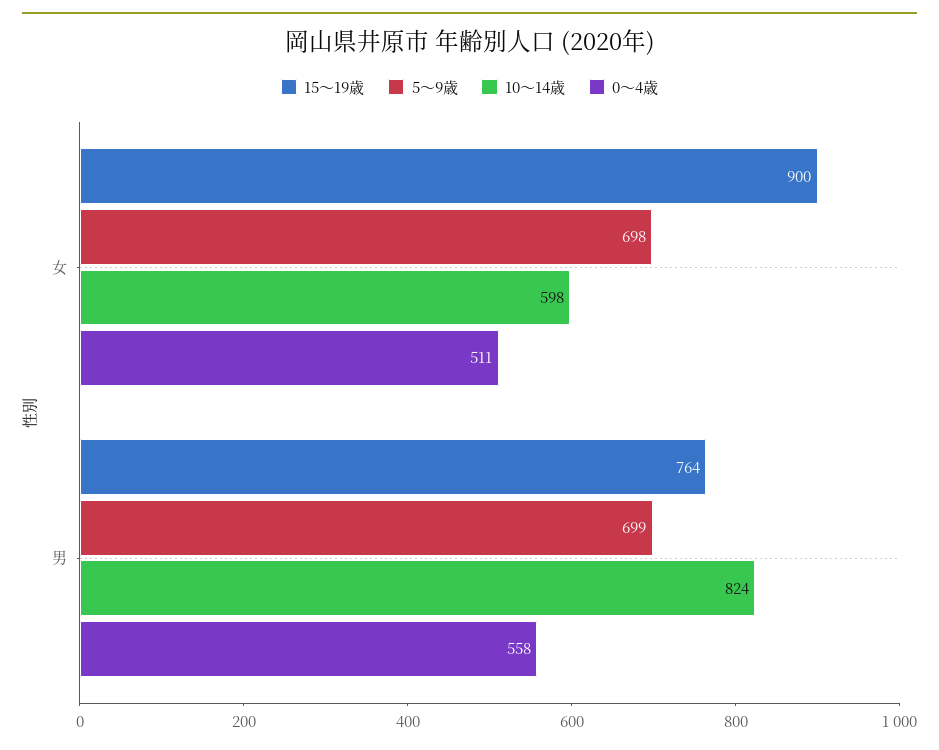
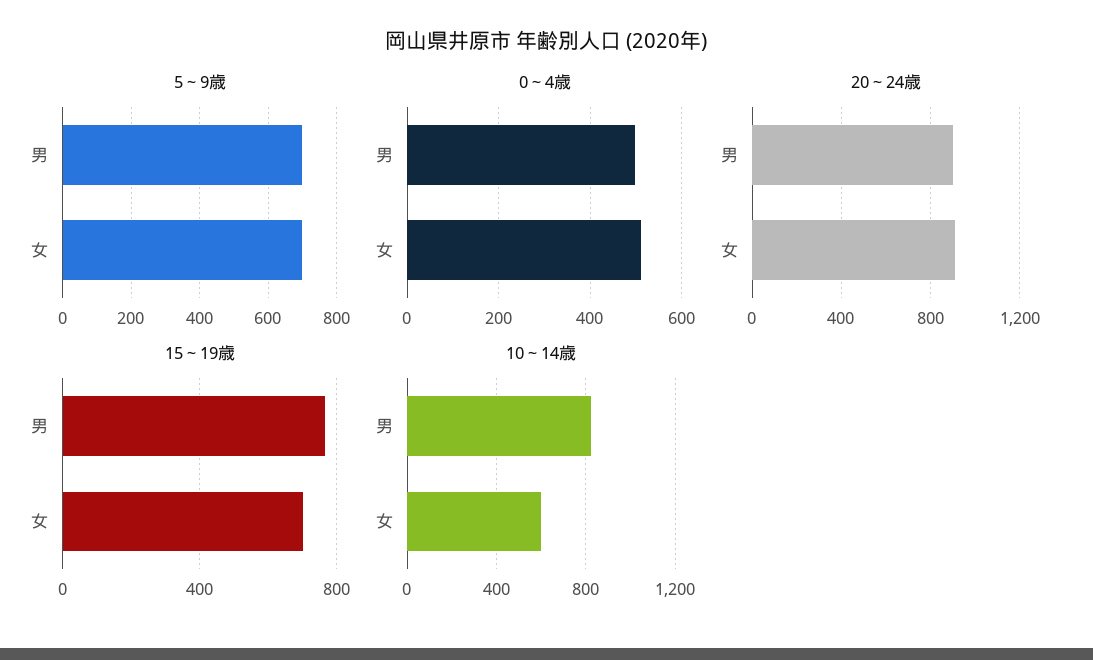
15～19歳, 女: 900 -> 700
0～4歳, 男: 558 -> 500
20～24歳, 男: none -> 900
20～24歳, 女: none -> 900

